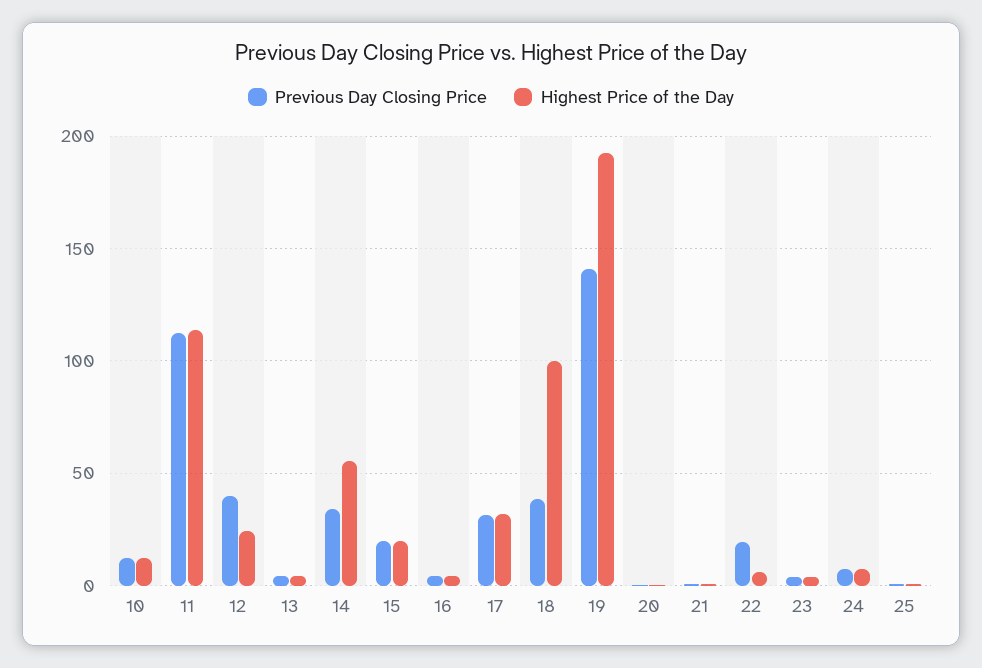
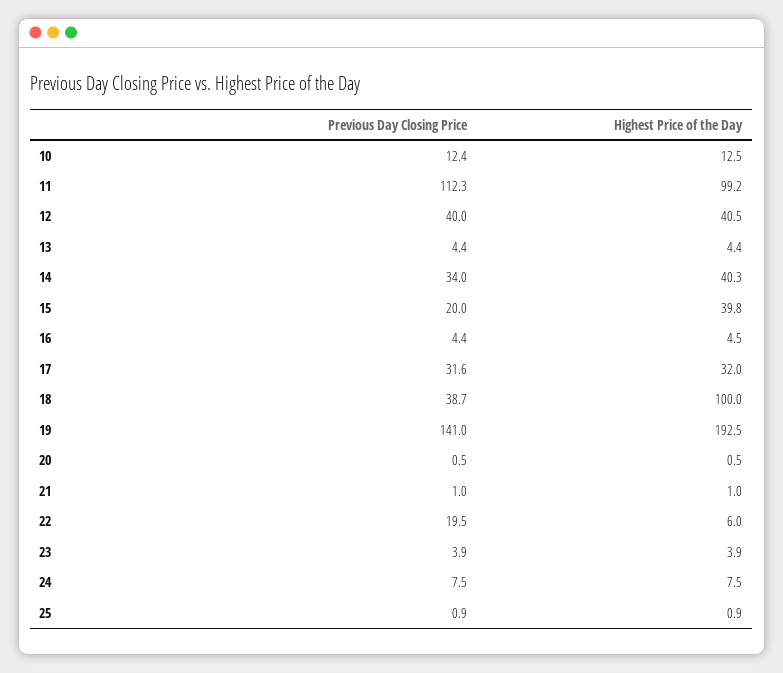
Highest Price of the Day, 11: 115 -> 99.2
Highest Price of the Day, 12: 25 -> 40.5
Highest Price of the Day, 14: 55 -> 40.3
Highest Price of the Day, 15: 20 -> 39.8

